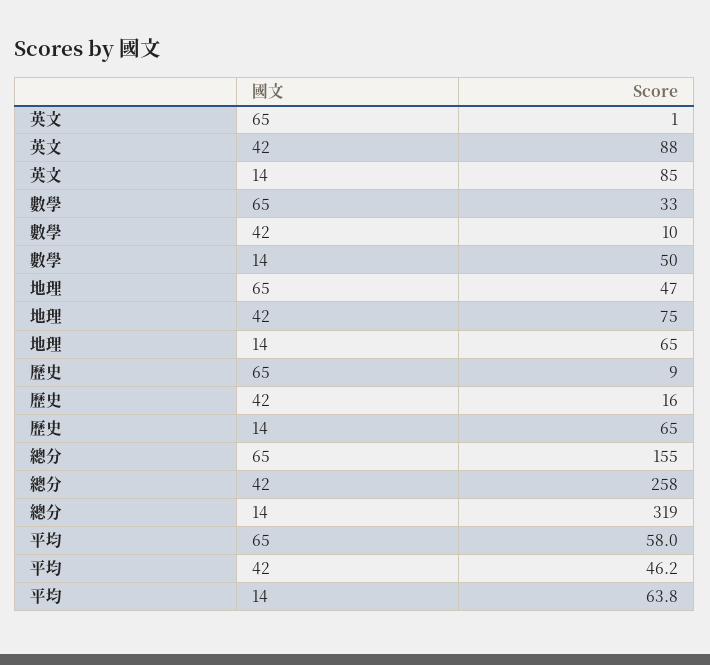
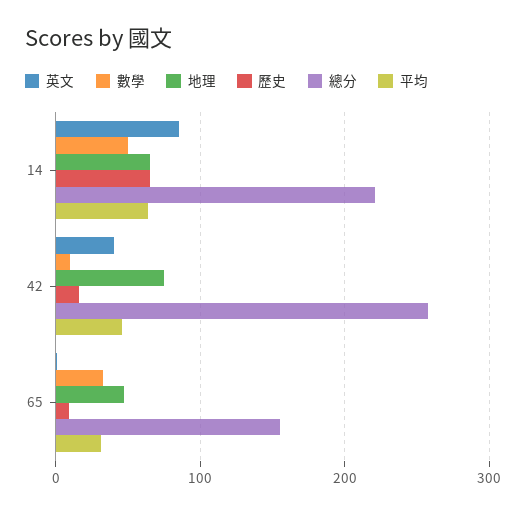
英文, 42: 88 -> 40
總分, 14: 319 -> 220
平均, 65: 58 -> 30

